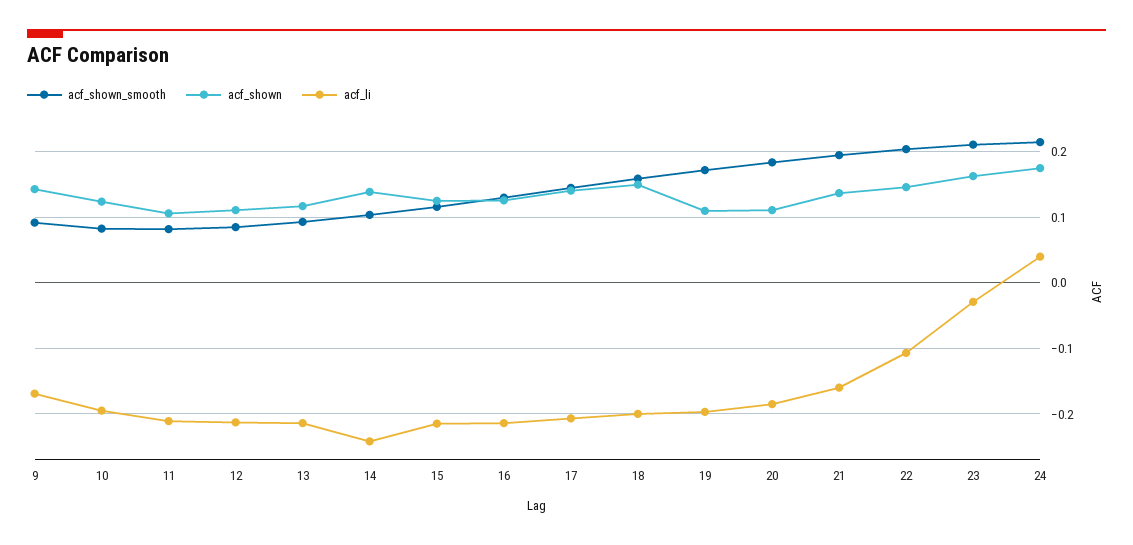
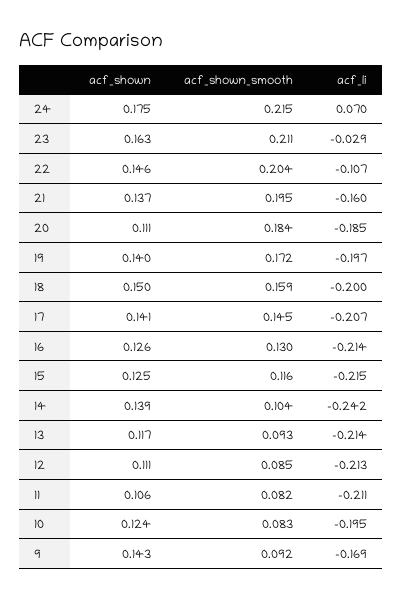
acf_shown, 19: 0.11 -> 0.14
acf_li, 24: 0.04 -> 0.07

